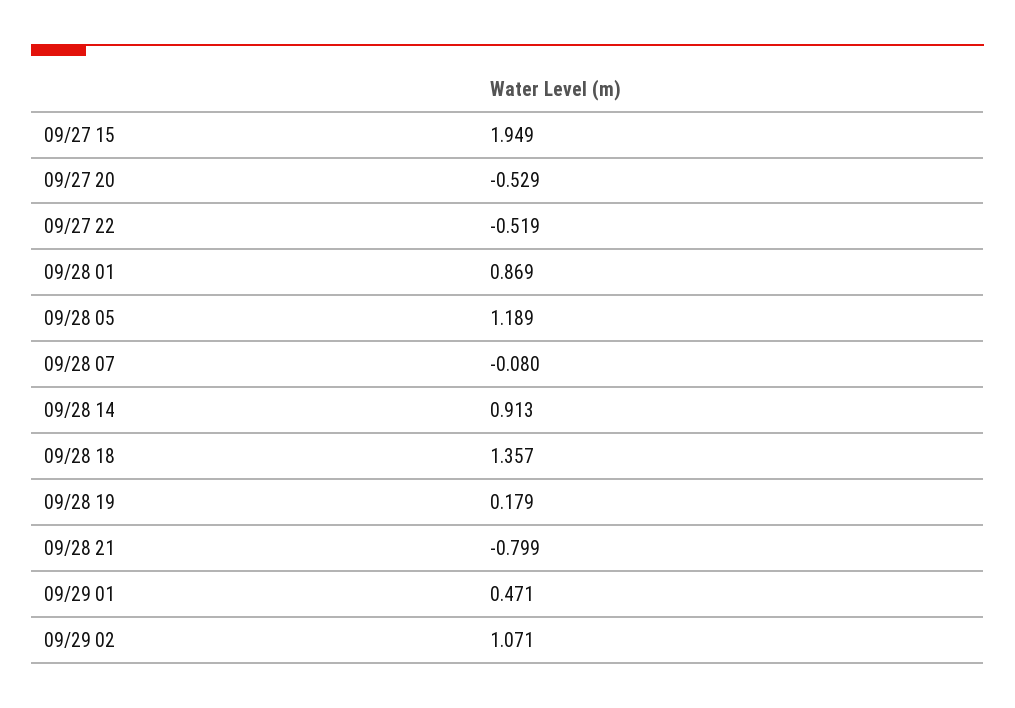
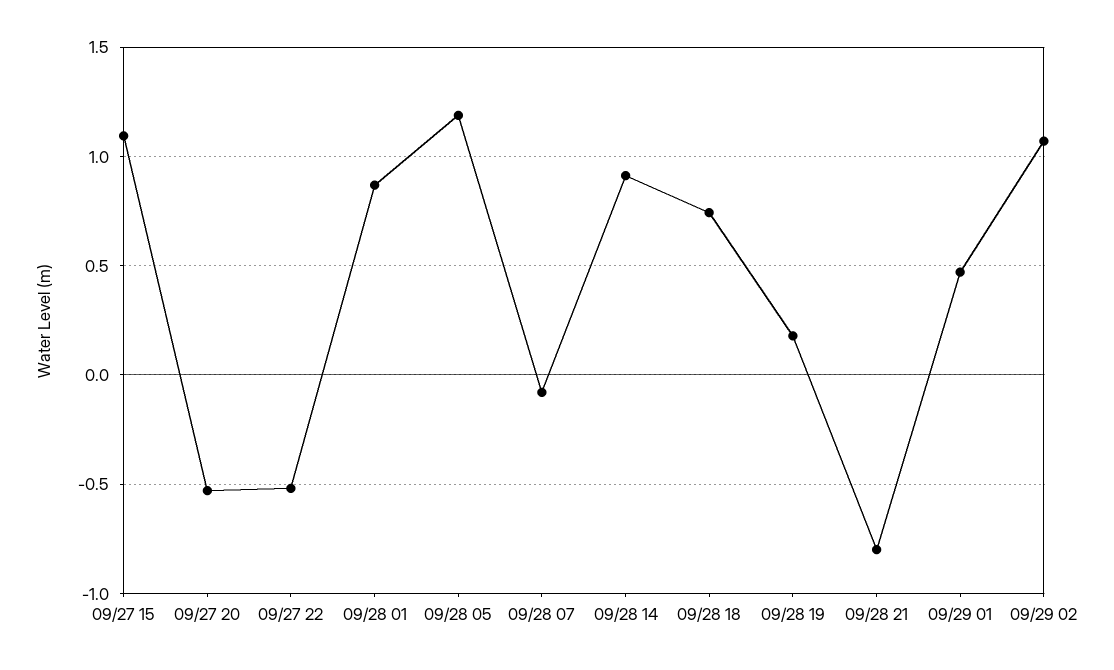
09/27 15: 1.949 -> 1.1
09/28 18: 1.357 -> 0.75

